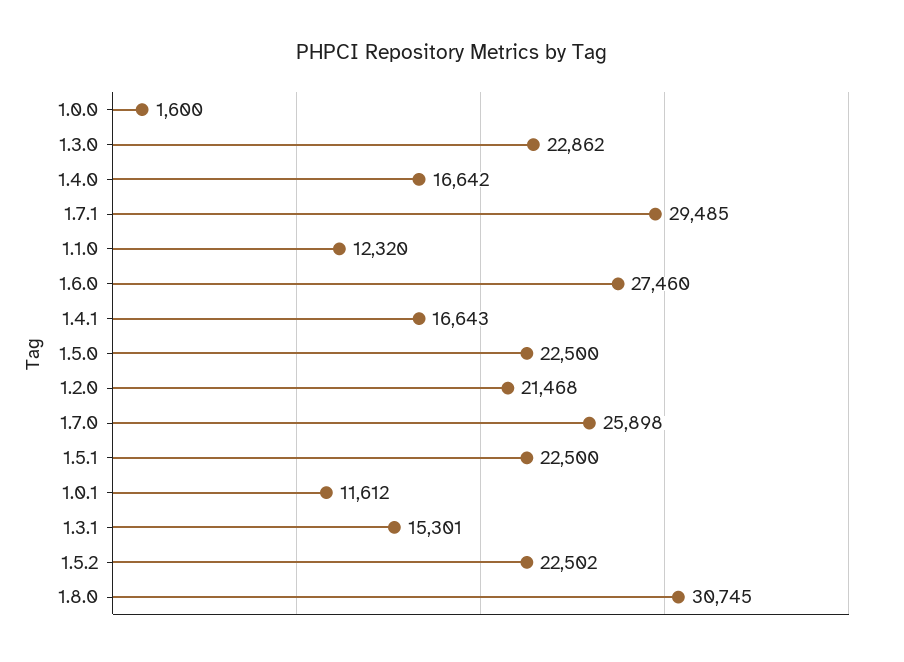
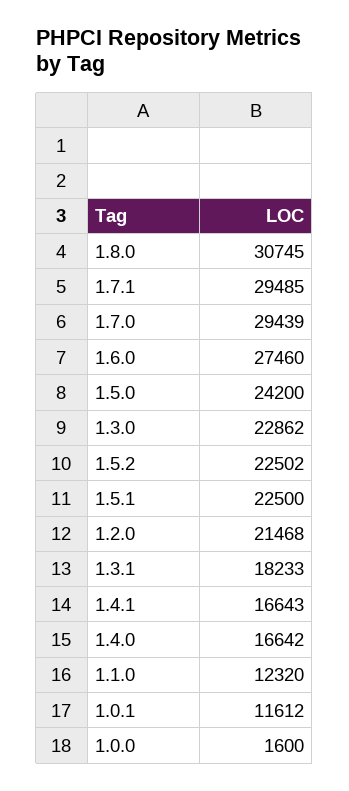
1.5.0: 22500 -> 24200
1.7.0: 25898 -> 29439
1.3.1: 15301 -> 18233

